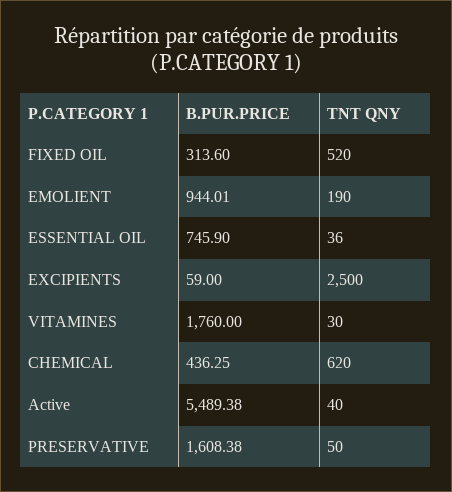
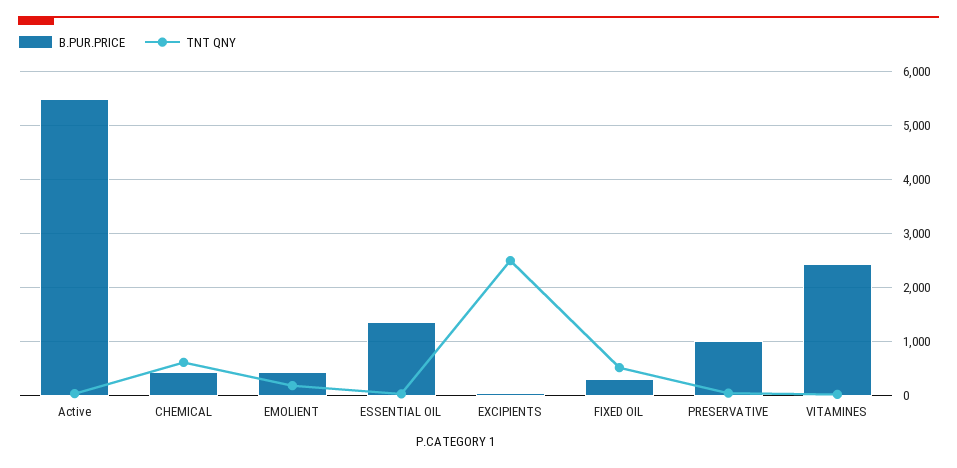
B.PUR.PRICE, EMOLIENT: 944.01 -> 400
B.PUR.PRICE, ESSENTIAL OIL: 745.9 -> 1400
B.PUR.PRICE, VITAMINES: 1760 -> 2400
B.PUR.PRICE, PRESERVATIVE: 1608.38 -> 1000

